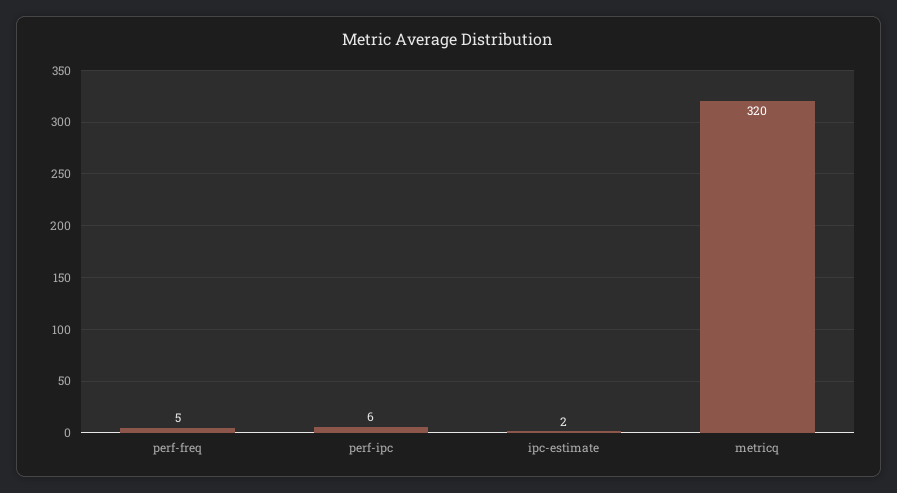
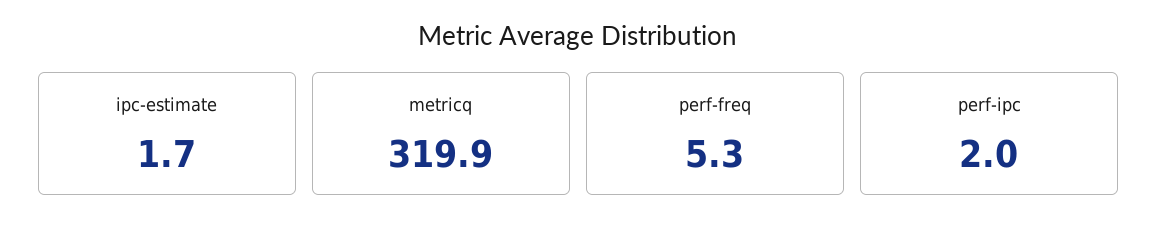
perf-ipc: 6 -> 2

